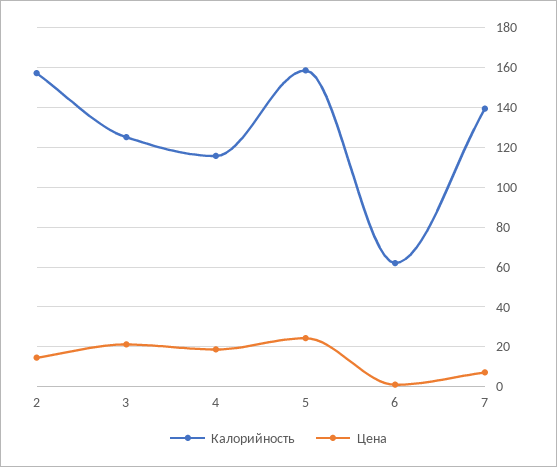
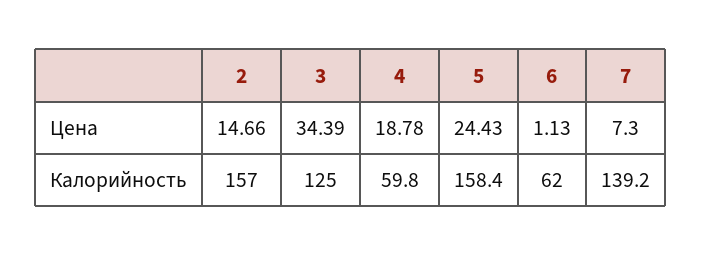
Цена, 3: 20 -> 34.39
Калорийность, 4: 115 -> 59.8

